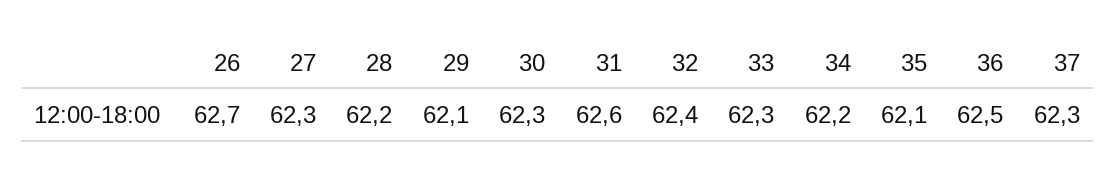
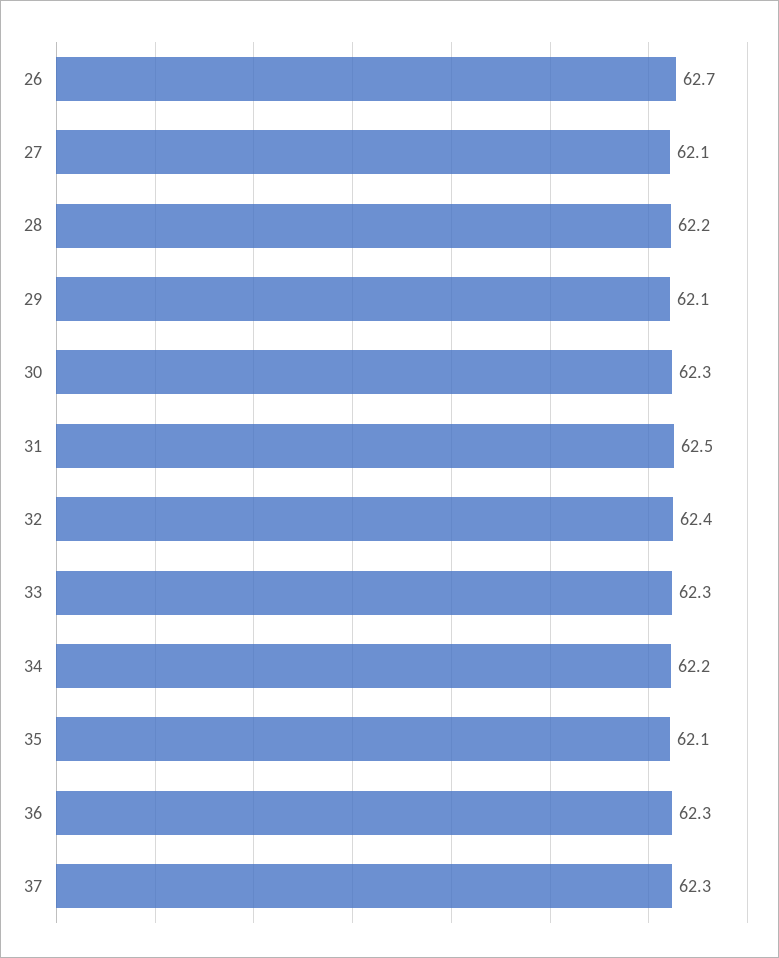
27: 62.3 -> 62.1
31: 62.6 -> 62.5
36: 62.5 -> 62.3

